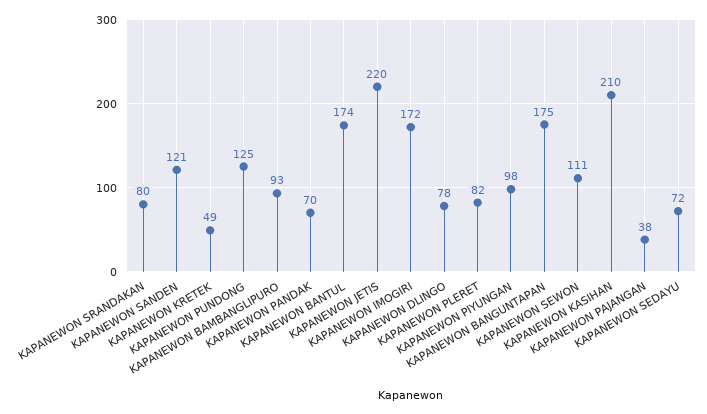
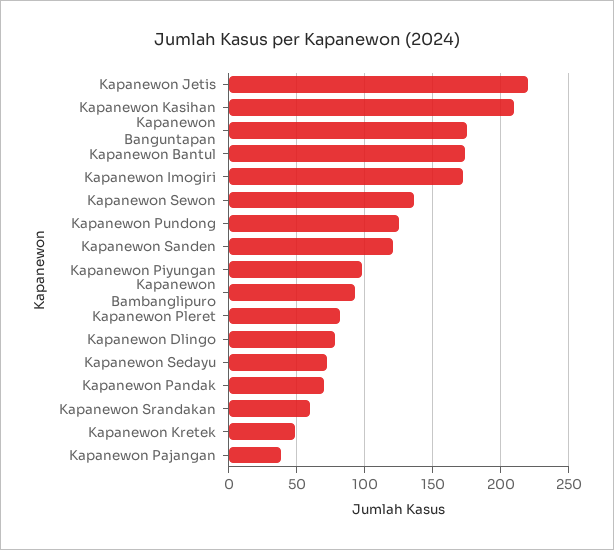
KAPANEWON SRANDAKAN: 80 -> 60
KAPANEWON SEWON: 111 -> 135

